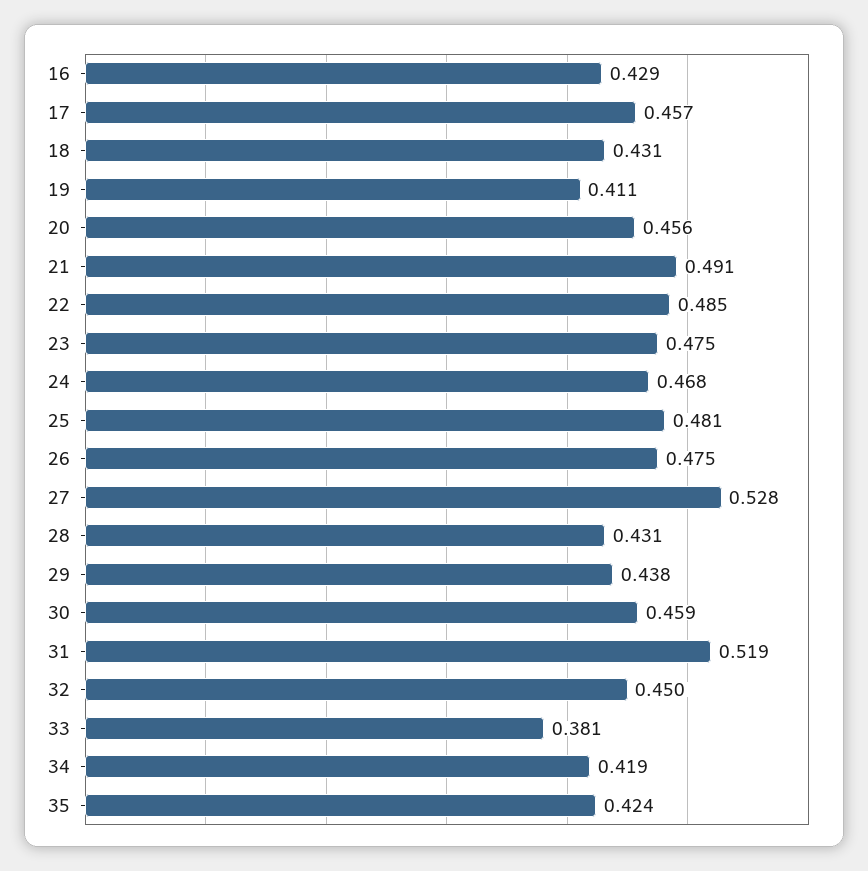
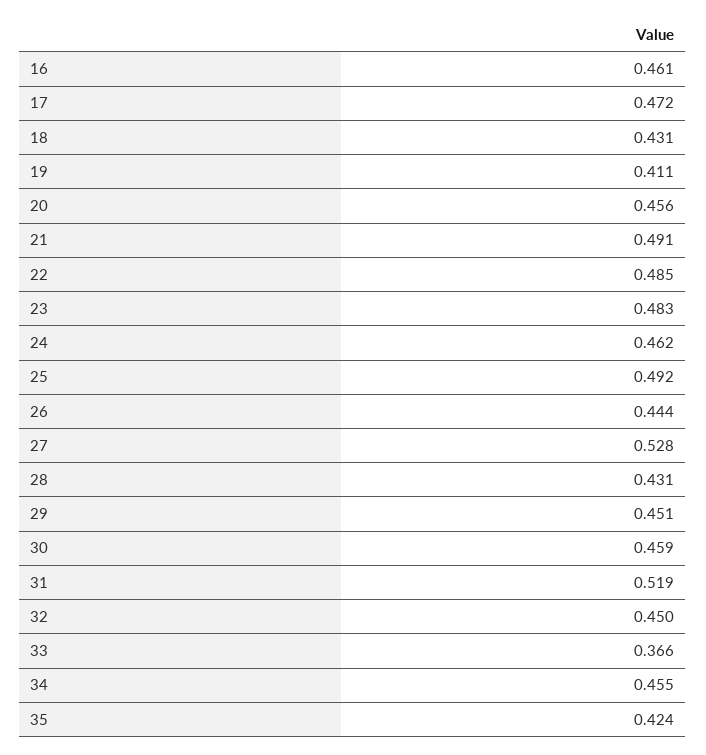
16: 0.429 -> 0.461
17: 0.457 -> 0.472
23: 0.475 -> 0.483
24: 0.468 -> 0.462
25: 0.481 -> 0.492
26: 0.475 -> 0.444
29: 0.438 -> 0.451
33: 0.381 -> 0.366
34: 0.419 -> 0.455

